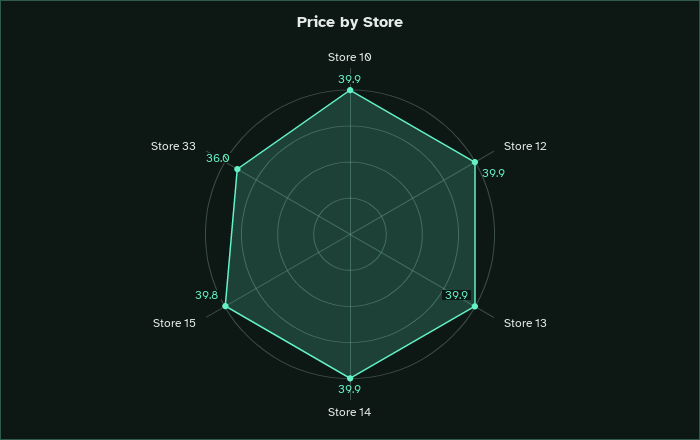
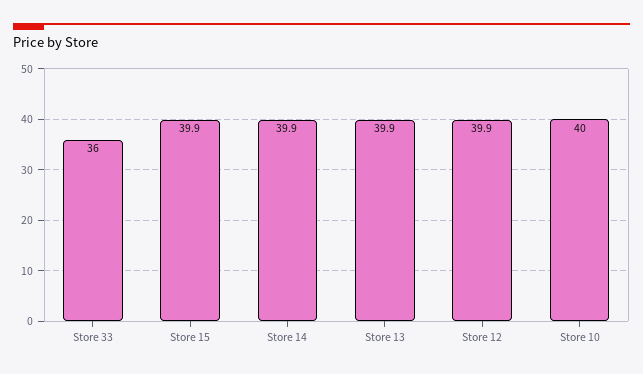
Store 10: 39.9 -> 40
Store 15: 39.8 -> 39.9

